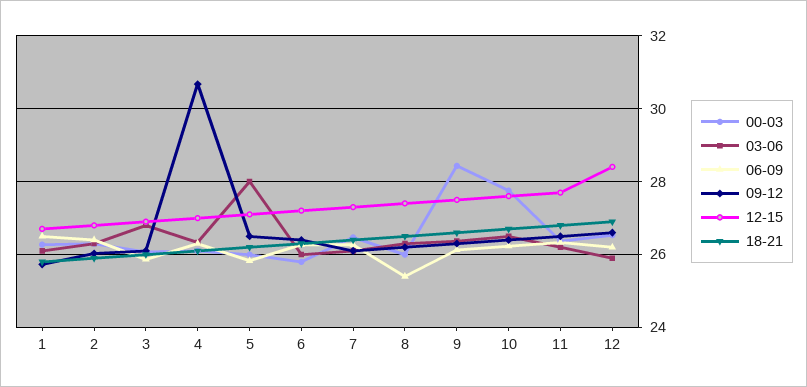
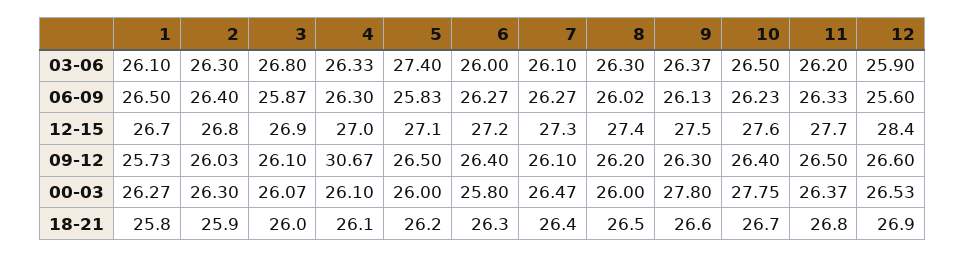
03-06, 5: 28 -> 27.4
06-09, 8: 25.4 -> 26.02
00-03, 9: 28.4 -> 27.8
06-09, 12: 26.2 -> 25.6

